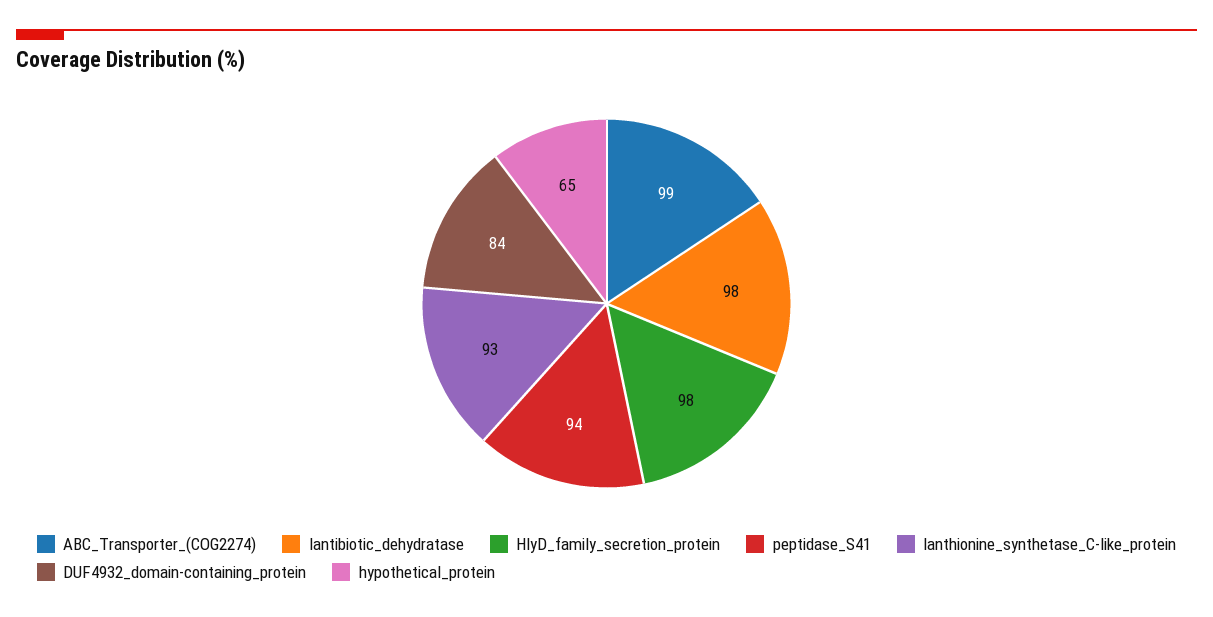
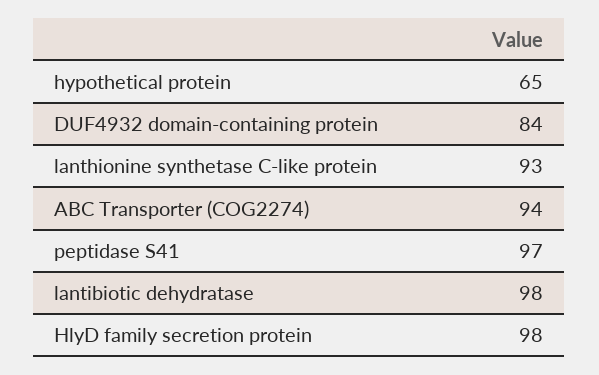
ABC_Transporter_(COG2274): 99 -> 94
peptidase_S41: 94 -> 97

